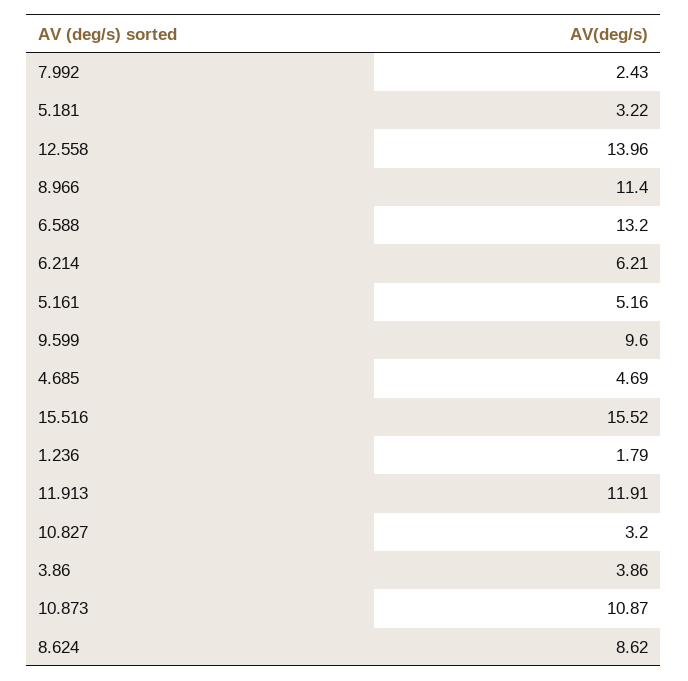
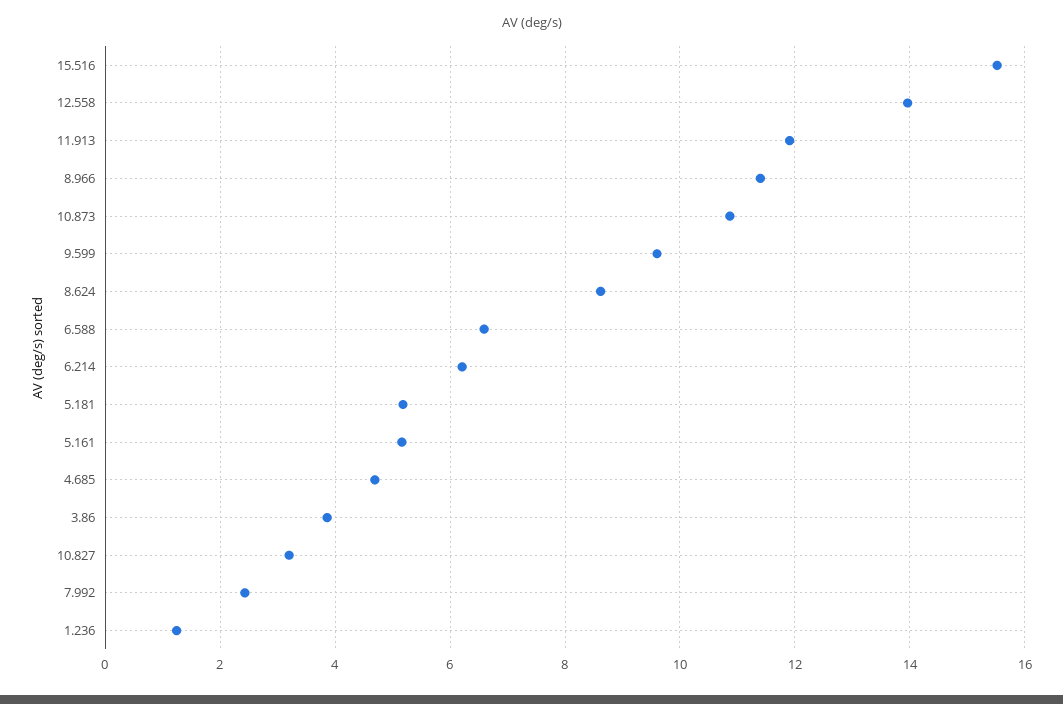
5.181: 3.22 -> 5.2
6.588: 13.2 -> 6.6
1.236: 1.79 -> 1.2

